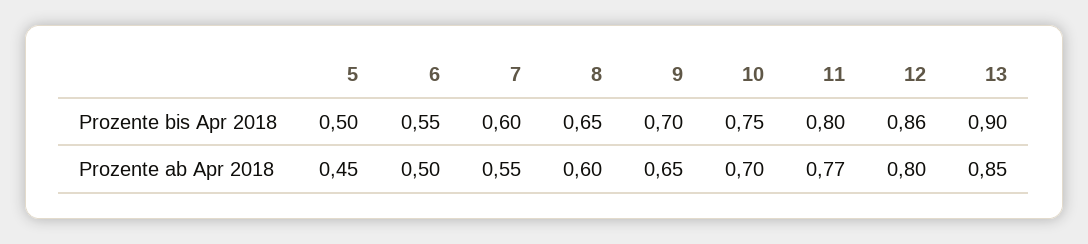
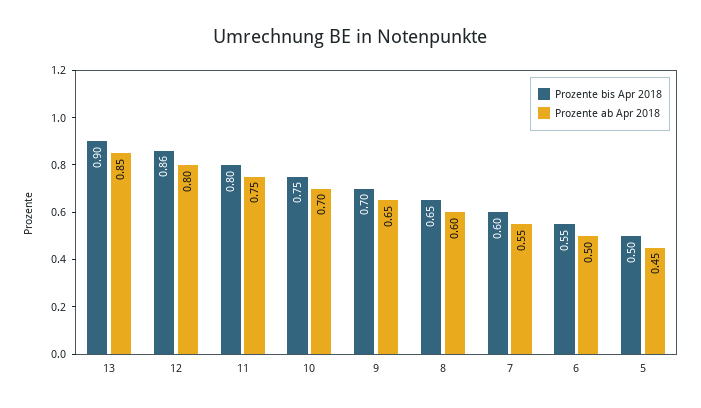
Prozente ab Apr 2018, 11: 0.77 -> 0.75

